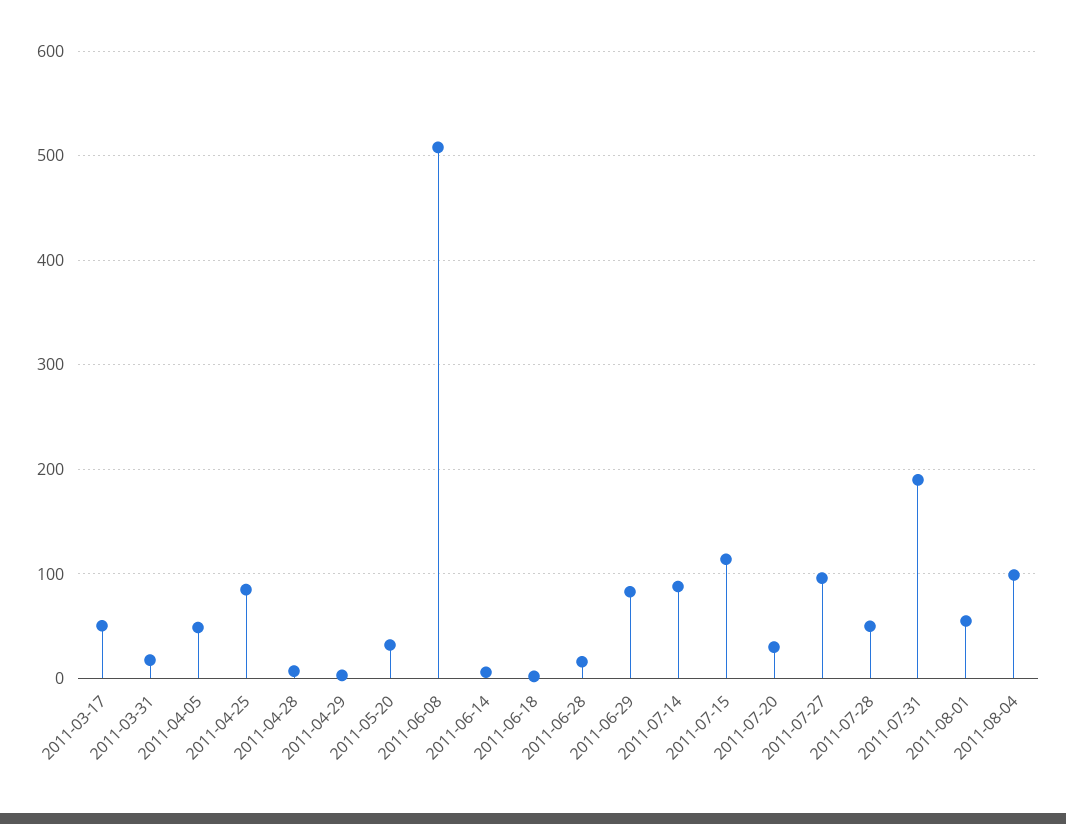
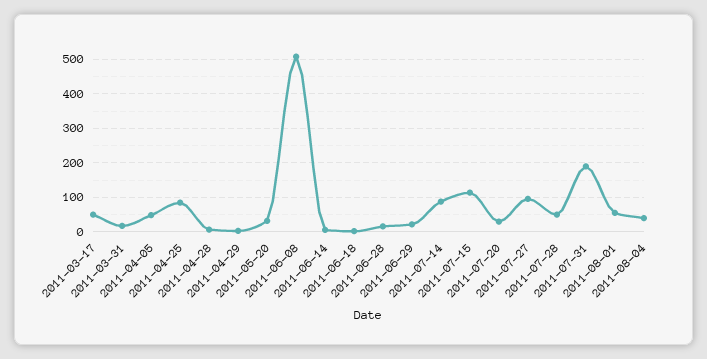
2011-06-29: 80 -> 20
2011-08-04: 100 -> 40

